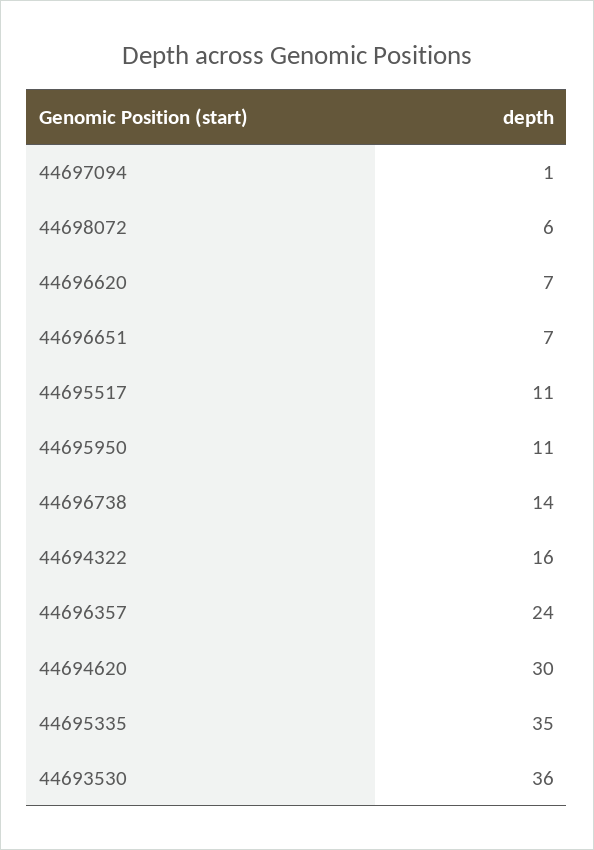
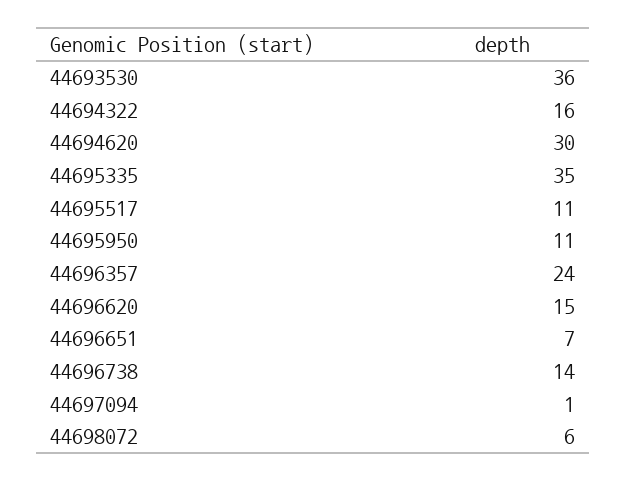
44696620: 7 -> 15

